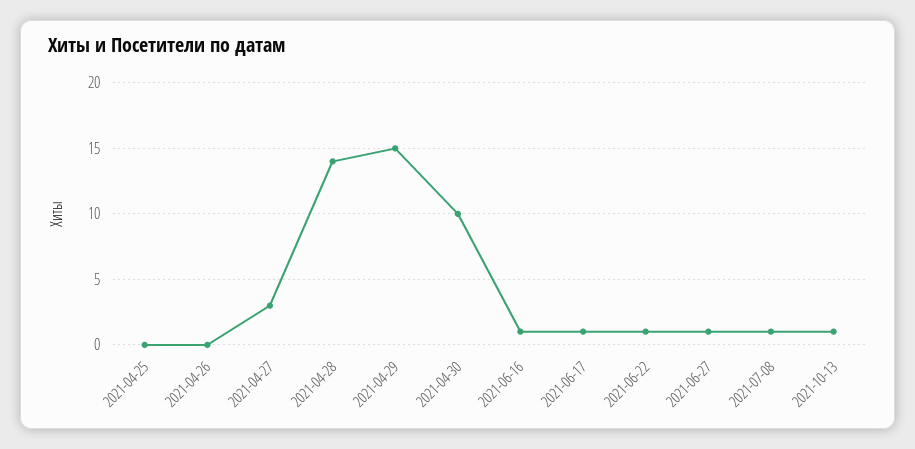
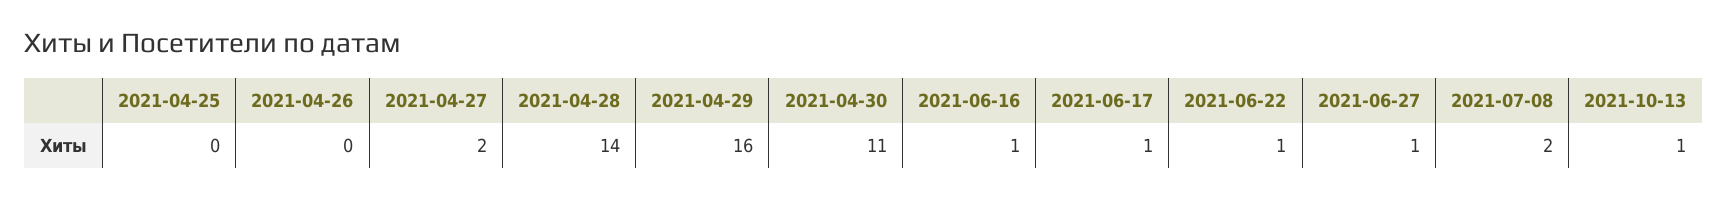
2021-04-27: 3 -> 2
2021-04-29: 15 -> 16
2021-04-30: 10 -> 11
2021-07-08: 1 -> 2

